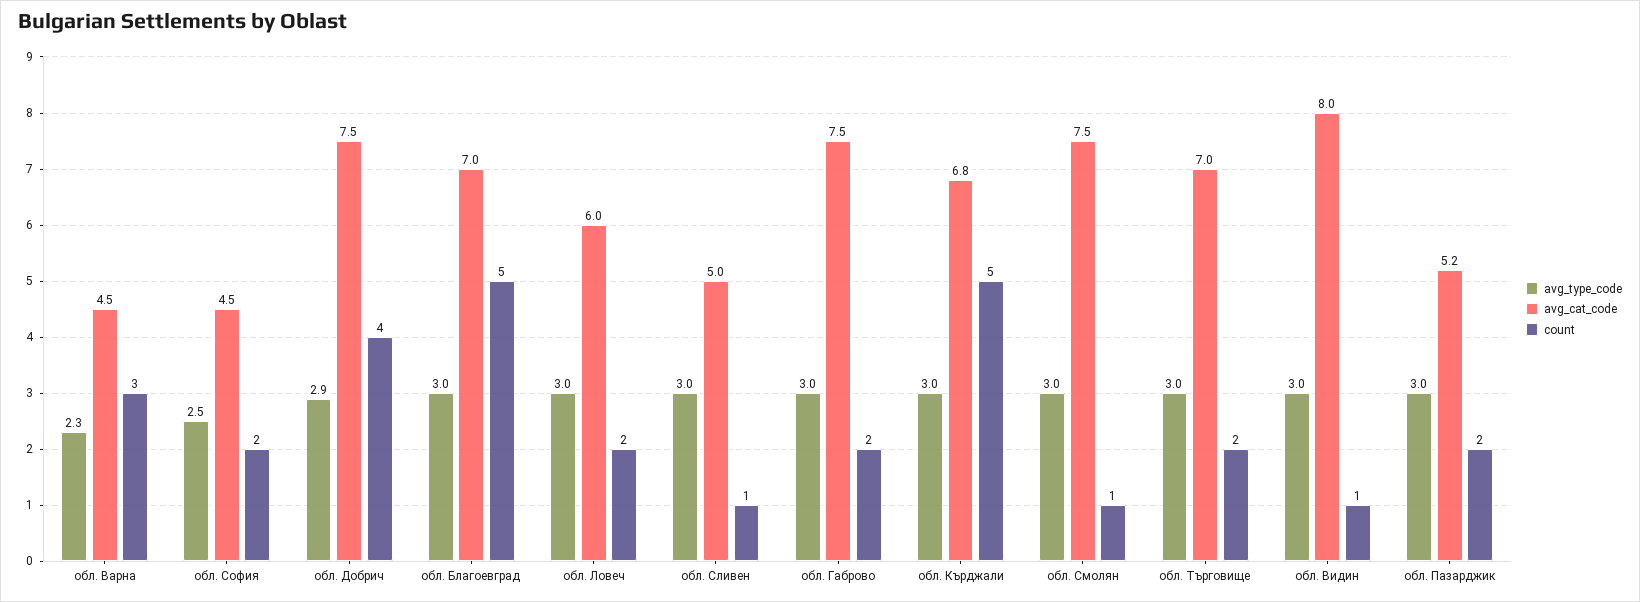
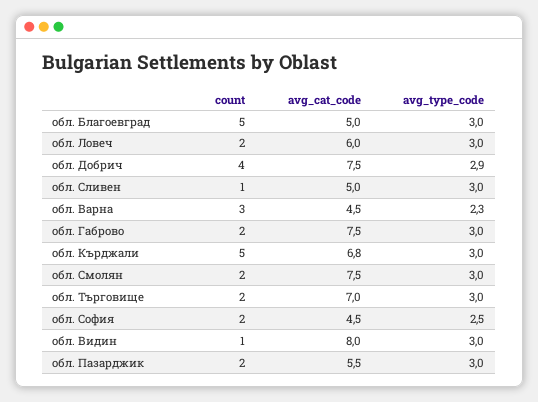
avg_cat_code, обл. Благоевград: 7 -> 5
count, обл. Смолян: 1 -> 2
avg_cat_code, обл. Пазарджик: 5.2 -> 5.5

